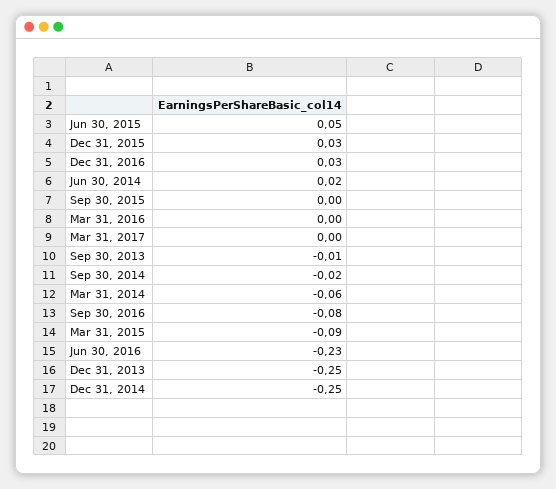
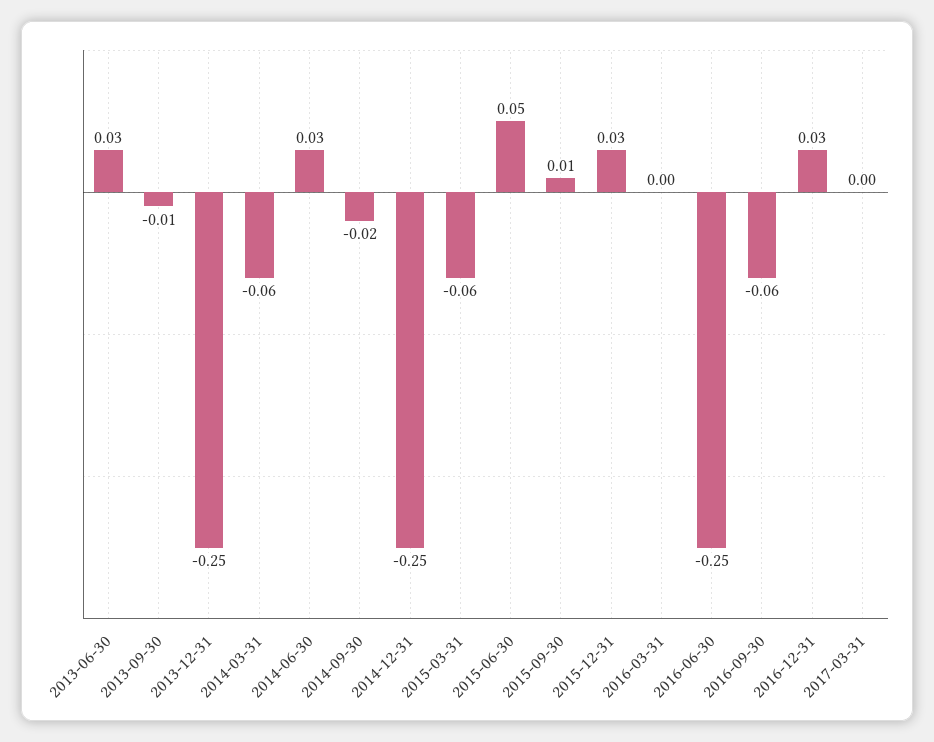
Jun 30, 2014: 0.02 -> 0.03
Sep 30, 2015: 0 -> 0.01
Sep 30, 2016: -0.08 -> -0.06
Mar 31, 2015: -0.09 -> -0.06
Jun 30, 2016: -0.23 -> -0.25
2013-06-30: none -> 0.03

